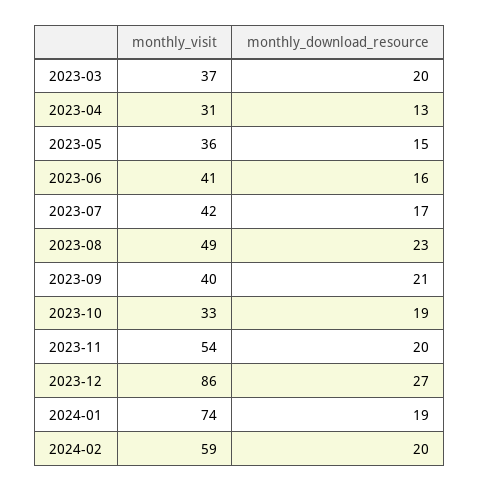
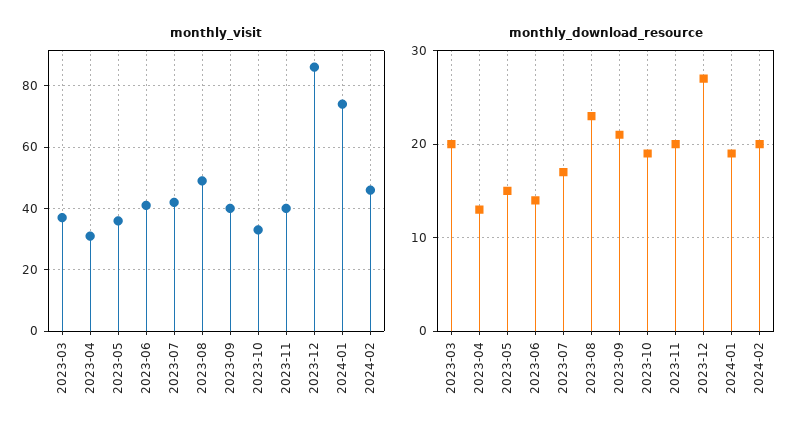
monthly_download_resource, 2023-06: 16 -> 14
monthly_visit, 2023-11: 54 -> 40
monthly_visit, 2024-02: 59 -> 45

